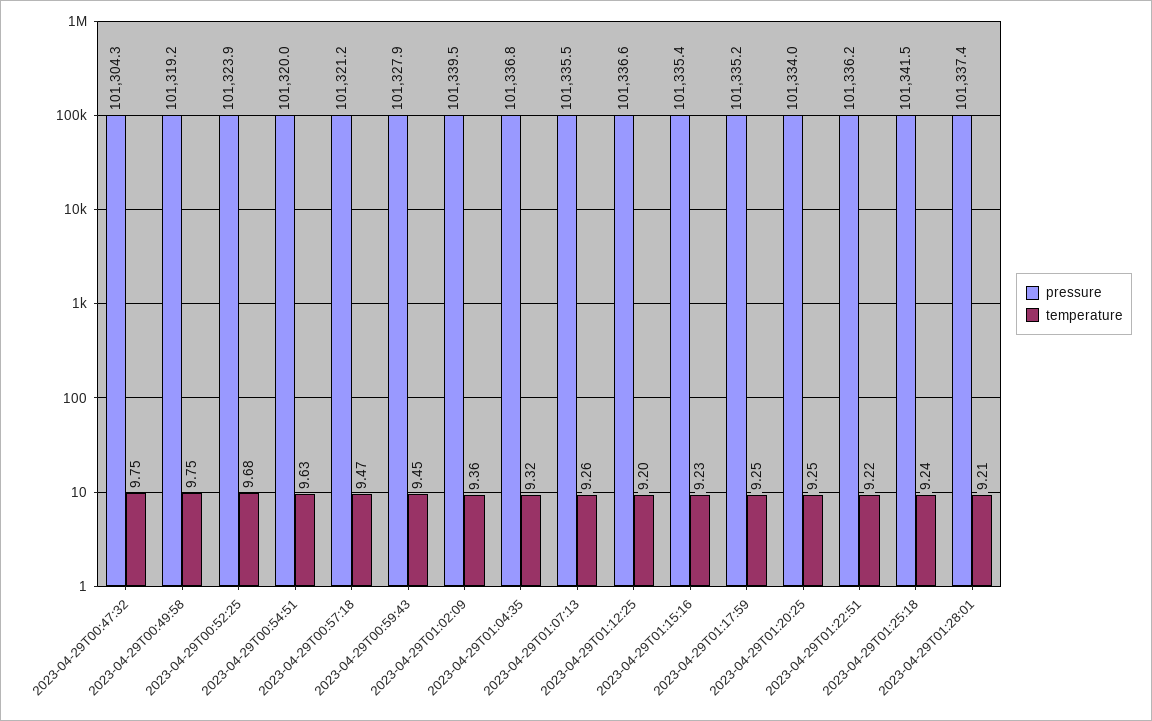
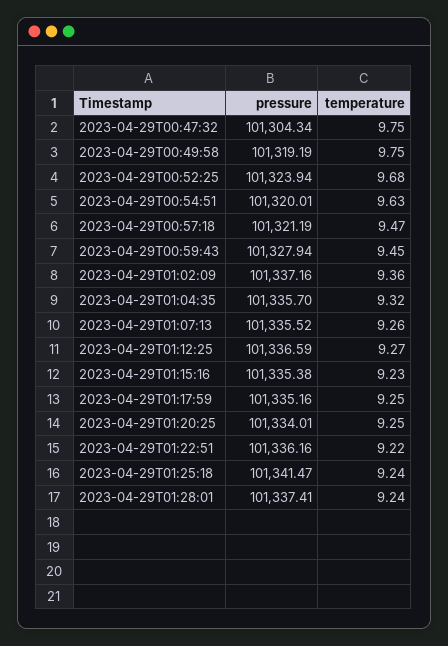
pressure, 2023-04-29T01:02:09: 101339.5 -> 101337.16
pressure, 2023-04-29T01:04:35: 101336.8 -> 101335.7
temperature, 2023-04-29T01:12:25: 9.2 -> 9.27
temperature, 2023-04-29T01:28:01: 9.21 -> 9.24

